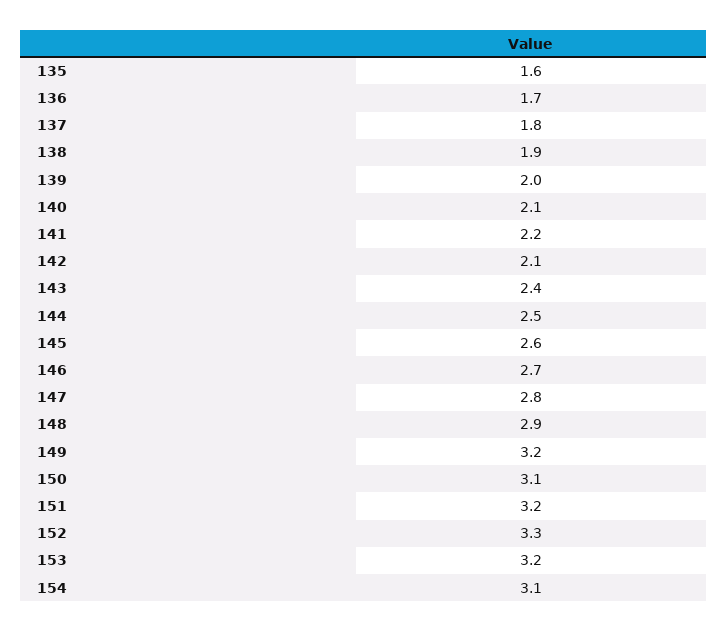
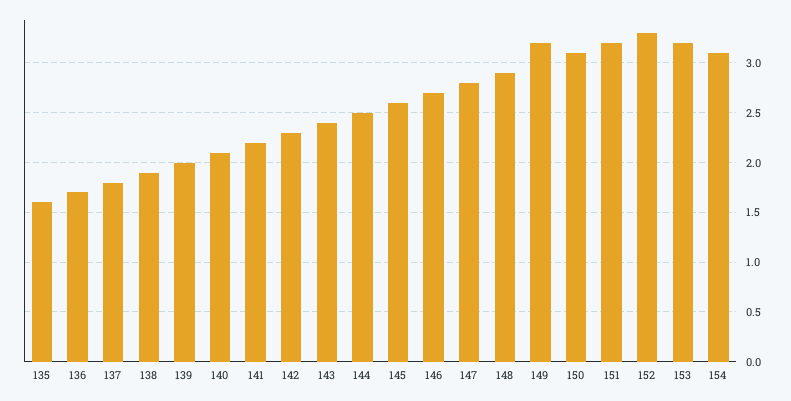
142: 2.1 -> 2.3

